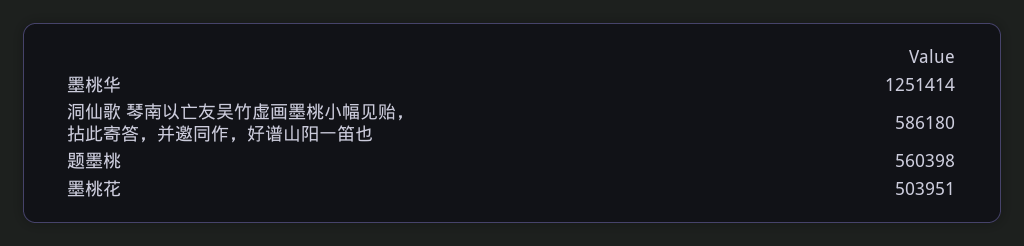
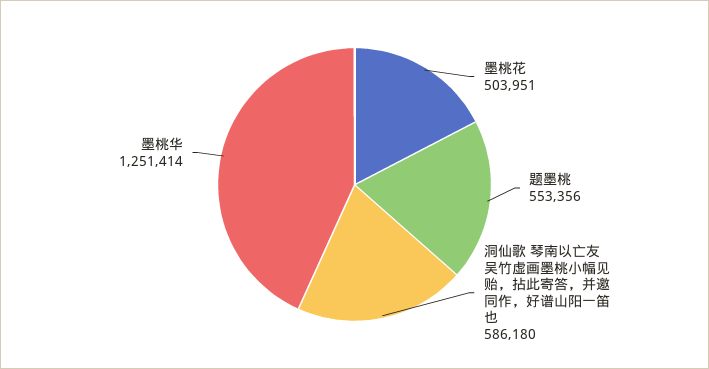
题墨桃: 560398 -> 553356

